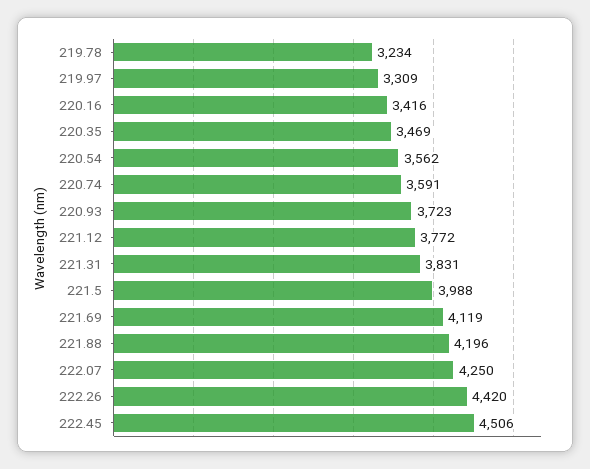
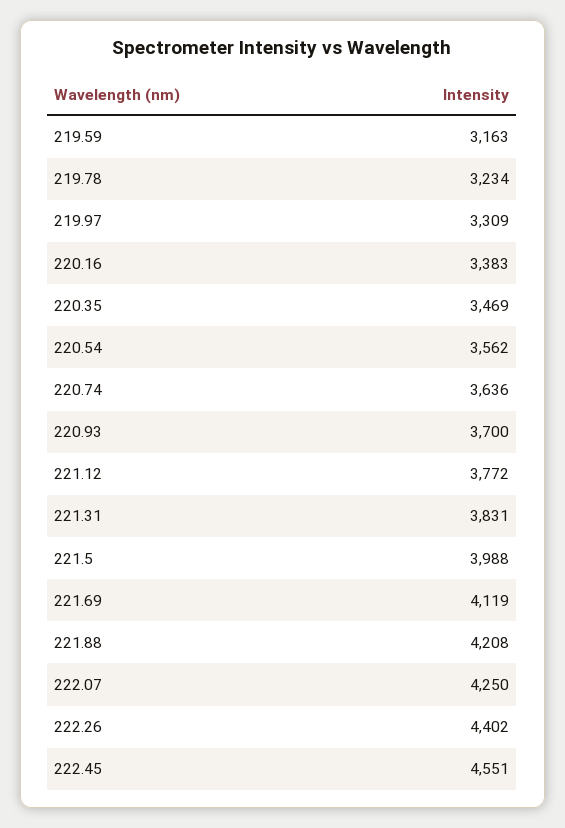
220.16: 3416 -> 3383
220.74: 3591 -> 3636
220.93: 3723 -> 3700
221.88: 4196 -> 4208
222.26: 4420 -> 4402
222.45: 4506 -> 4551
219.59: none -> 3163

